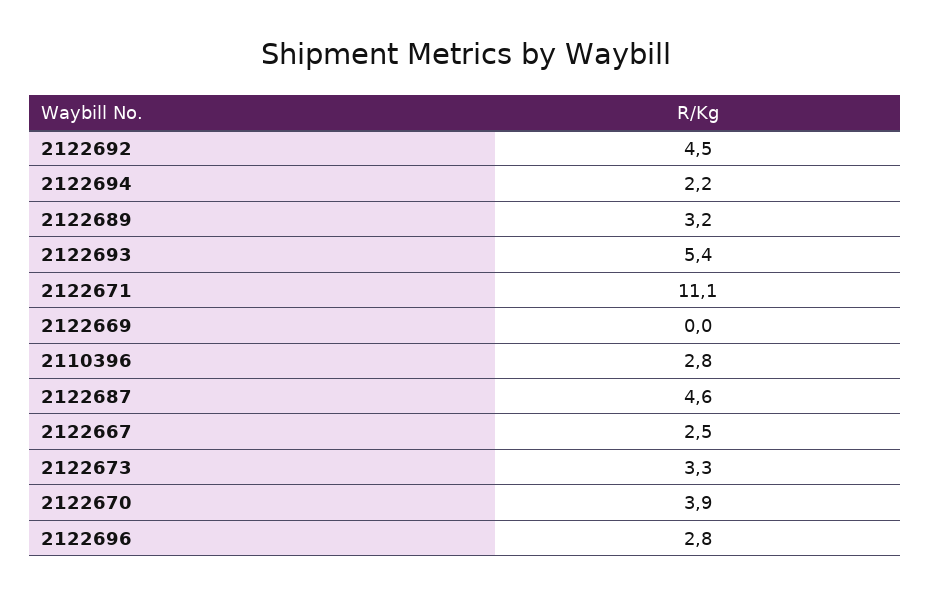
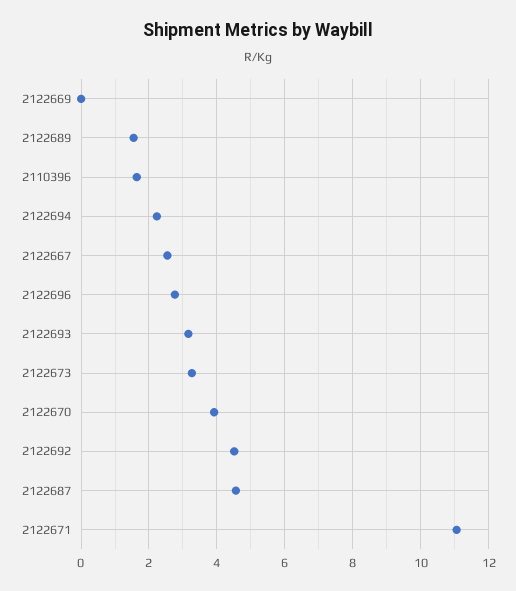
2122689: 3.2 -> 1.6
2122693: 5.4 -> 3.2
2110396: 2.8 -> 1.6

